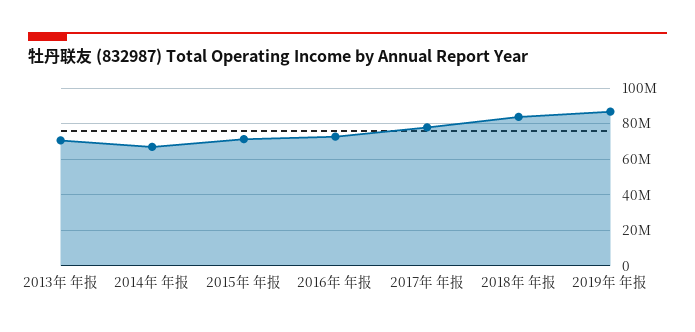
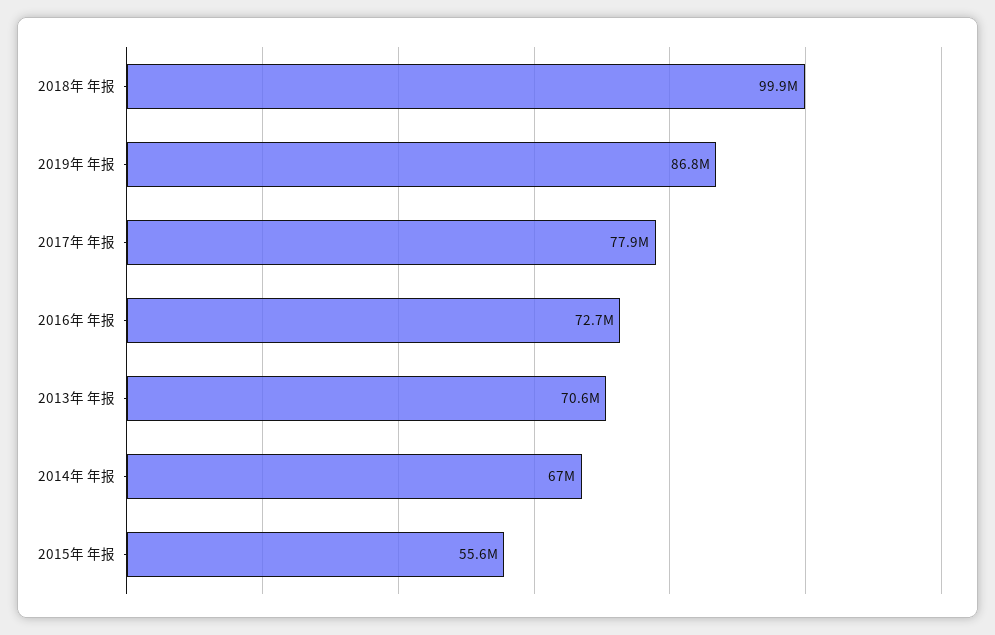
2015年 年报: 70000000 -> 55600000
2018年 年报: 85000000 -> 99900000

